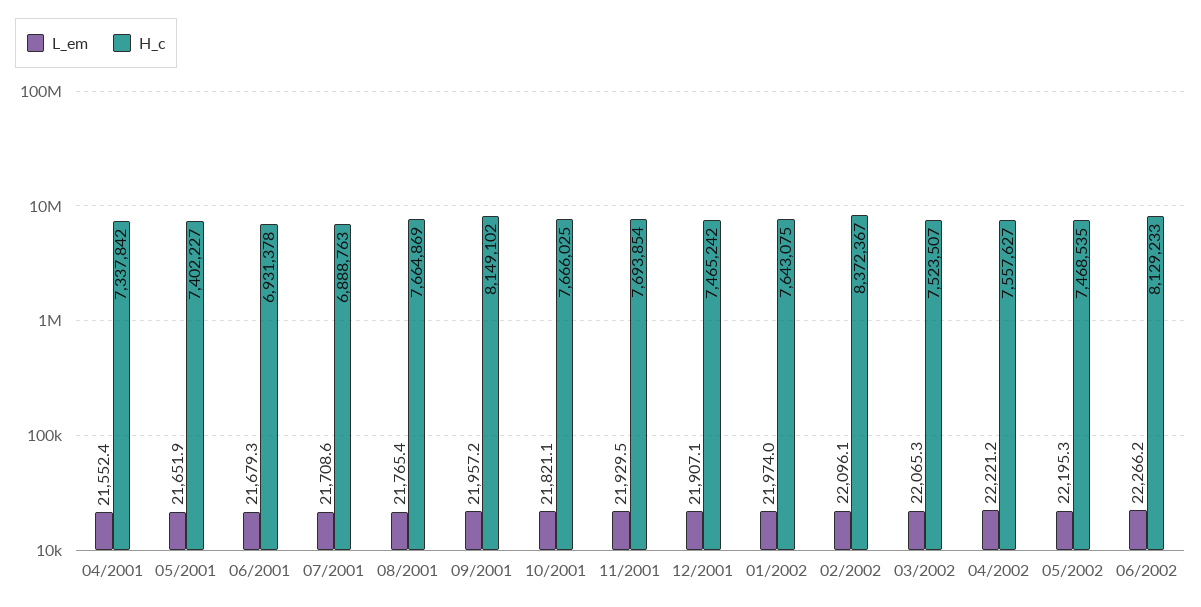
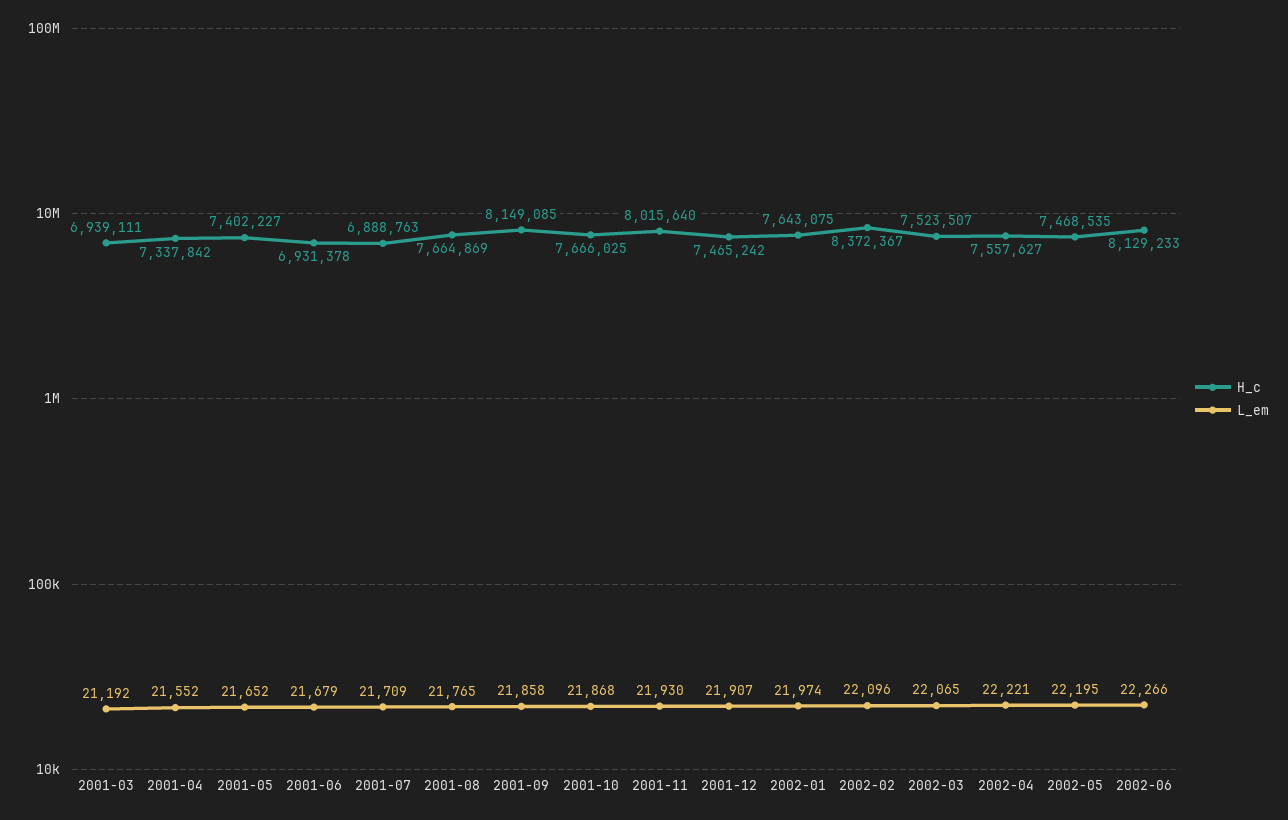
L_em, 09/2001: 21957.2 -> 21858
H_c, 09/2001: 8149102 -> 8149085
L_em, 10/2001: 21821.1 -> 21868
H_c, 11/2001: 7693854 -> 8015640
H_c, 2001-03: none -> 6939111
L_em, 2001-03: none -> 21192

